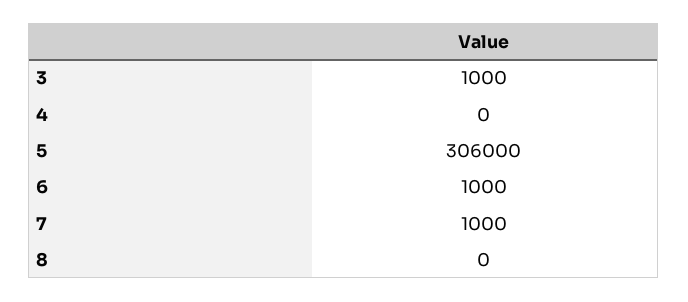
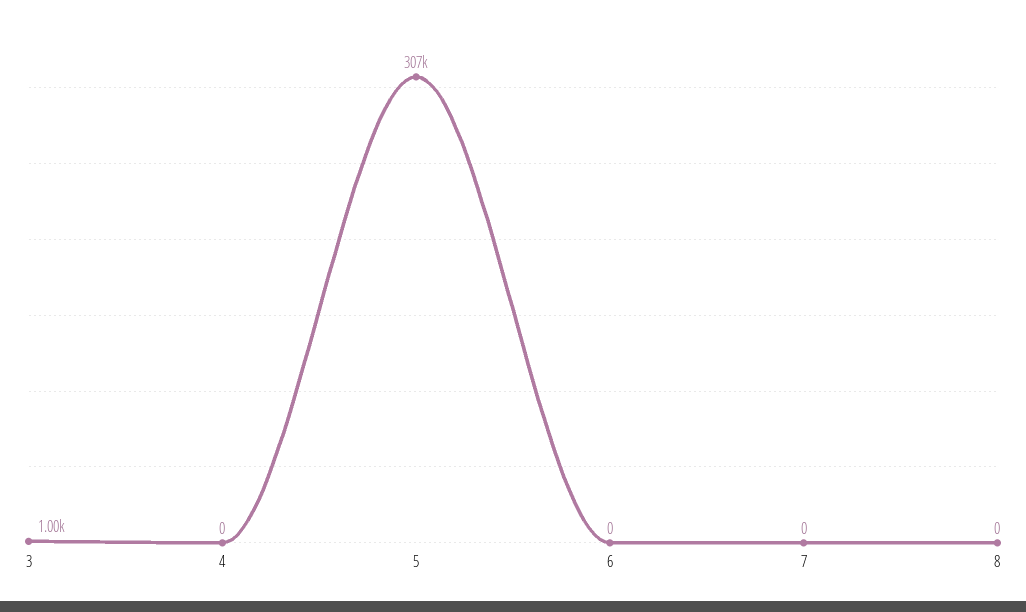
5: 306000 -> 307000
6: 1000 -> 0
7: 1000 -> 0

